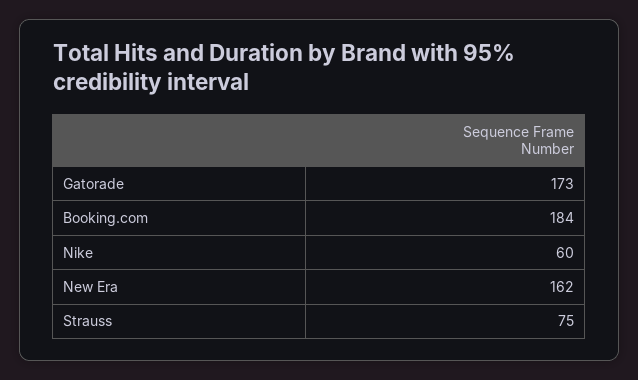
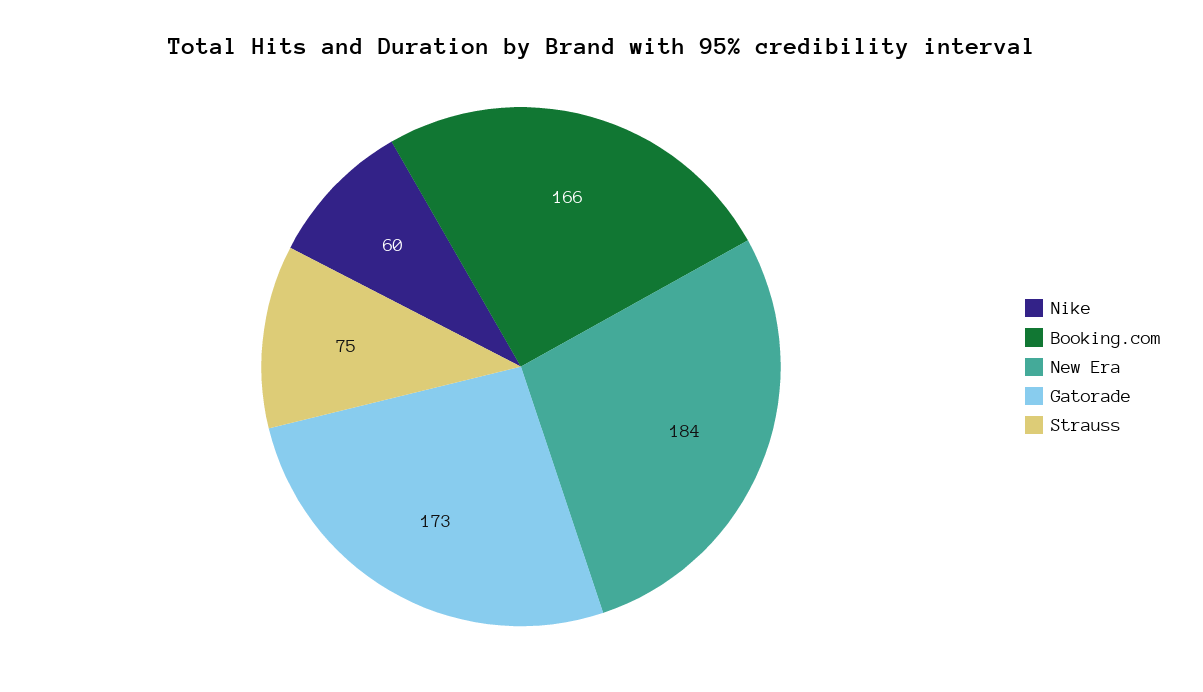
Booking.com: 184 -> 166
New Era: 162 -> 184

